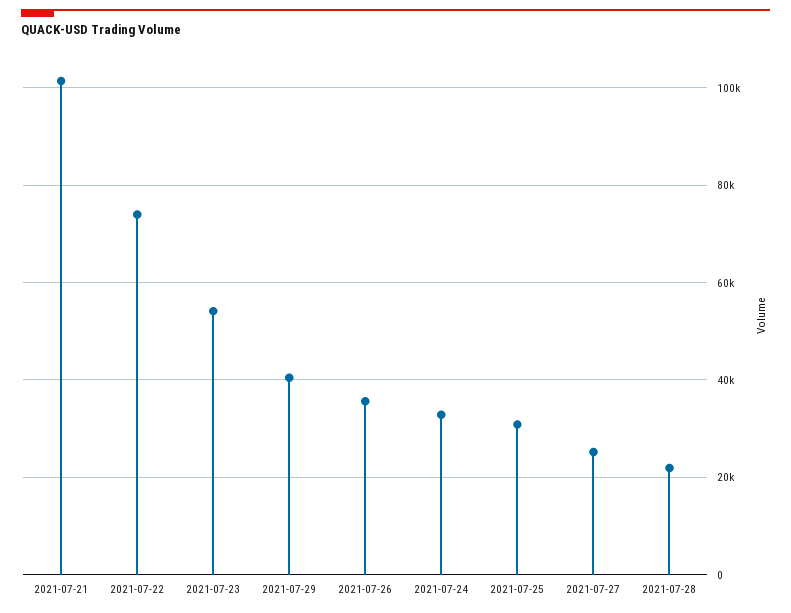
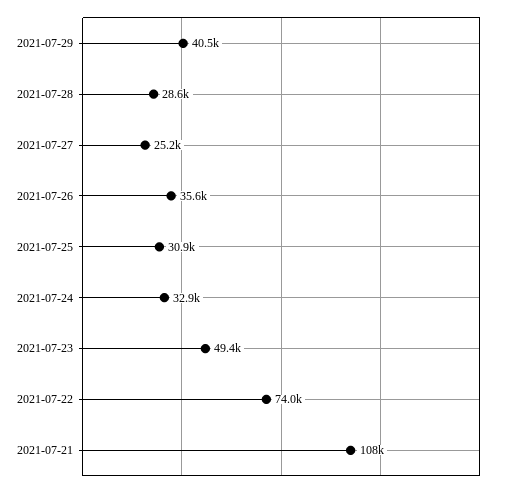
2021-07-21: 102000 -> 108000
2021-07-23: 54000 -> 49400
2021-07-28: 22000 -> 28600

